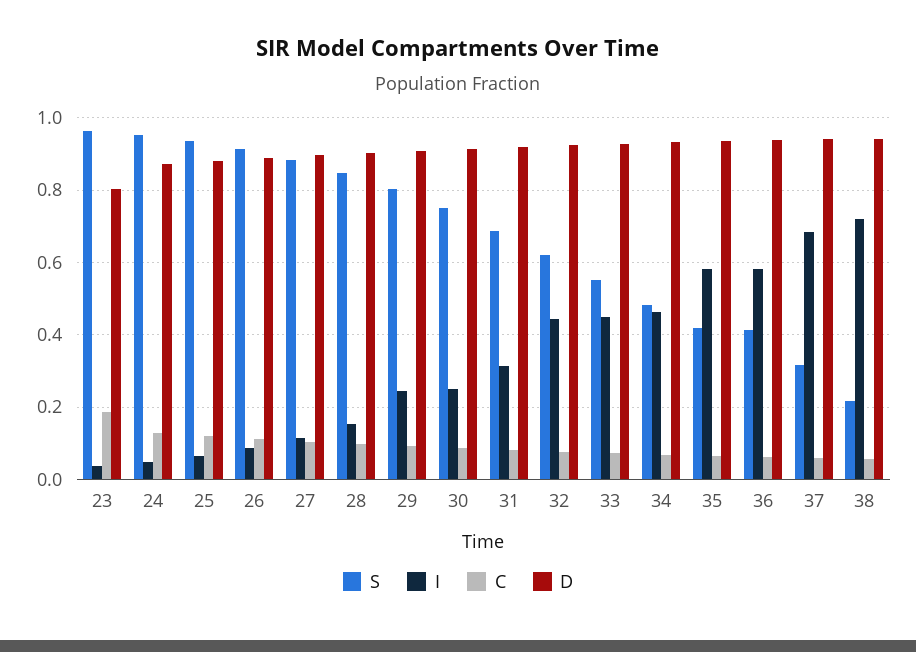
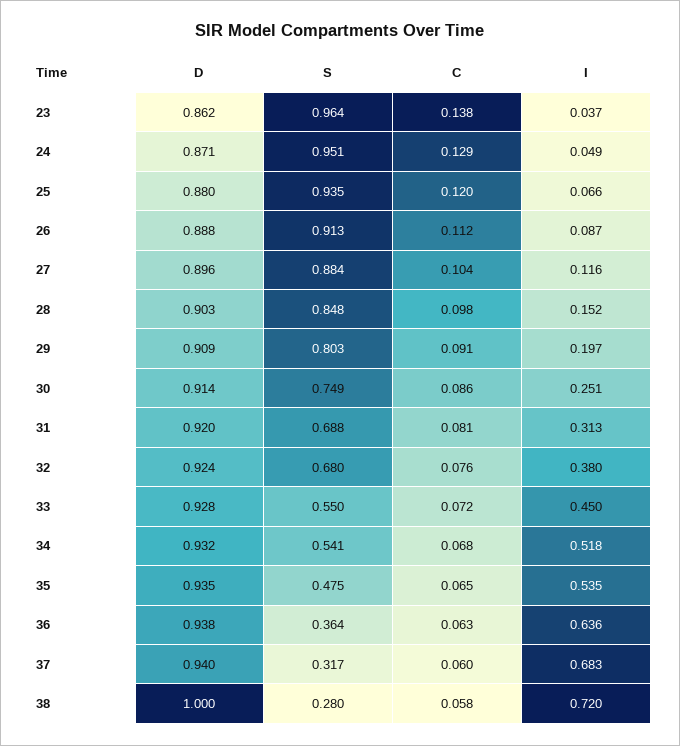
C, 23: 0.18 -> 0.138
D, 23: 0.8 -> 0.862
I, 29: 0.24 -> 0.197
S, 32: 0.62 -> 0.68
I, 32: 0.44 -> 0.38
S, 34: 0.48 -> 0.541
I, 34: 0.46 -> 0.518
S, 35: 0.42 -> 0.475
I, 35: 0.58 -> 0.535
S, 36: 0.42 -> 0.364
I, 36: 0.58 -> 0.636
S, 38: 0.22 -> 0.28
D, 38: 0.94 -> 1

